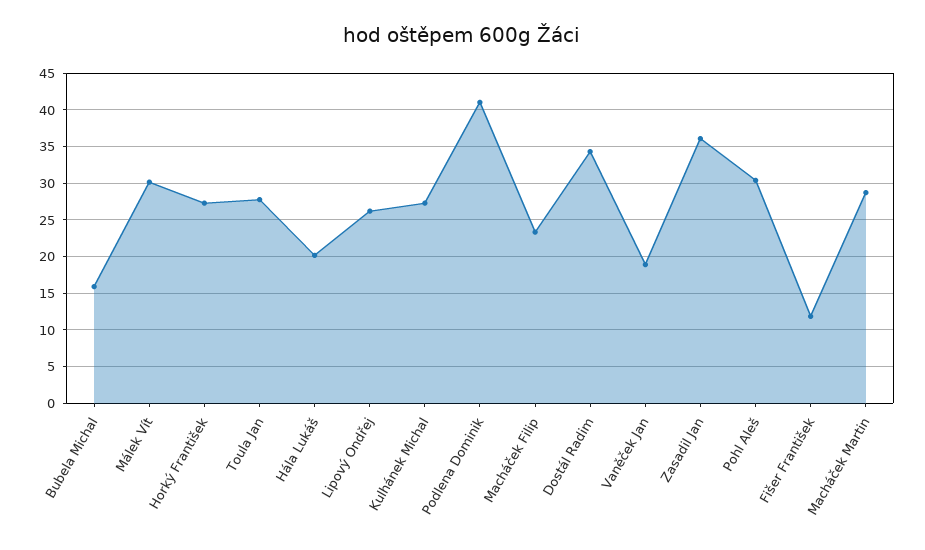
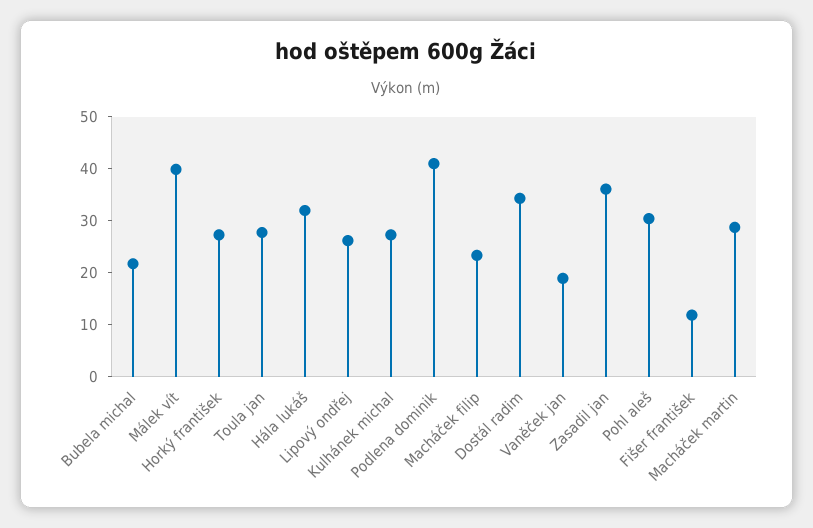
Bubela Michal: 16 -> 22
Málek Vít: 30 -> 40
Hála Lukáš: 20 -> 32

